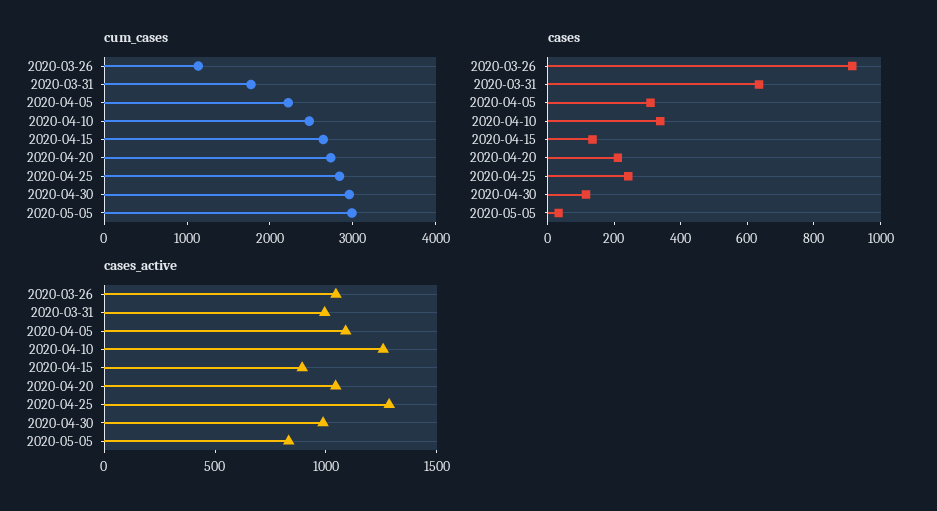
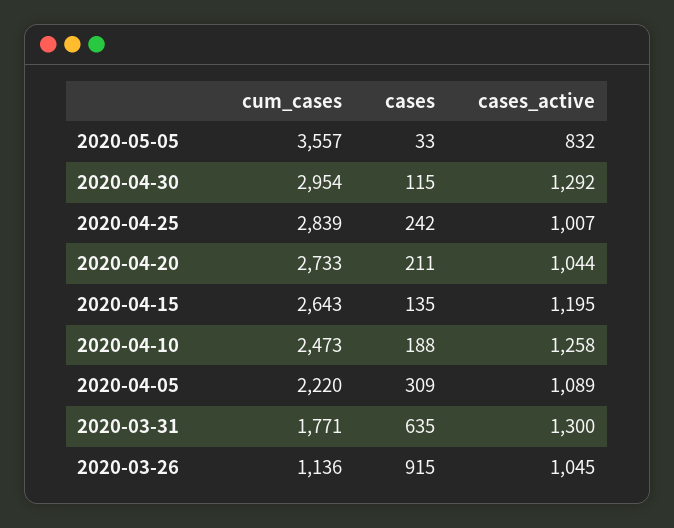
cum_cases, 2020-05-05: 3000 -> 3557
cases, 2020-04-10: 350 -> 188
cases_active, 2020-03-31: 1000 -> 1300
cases_active, 2020-04-15: 900 -> 1195
cases_active, 2020-04-25: 1300 -> 1007
cases_active, 2020-04-30: 1000 -> 1292

